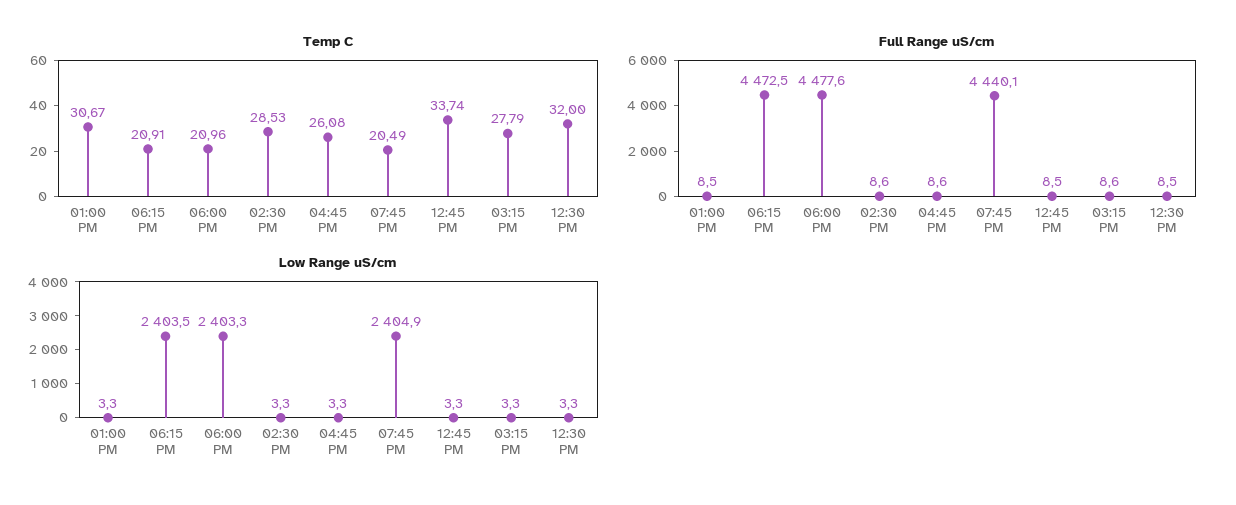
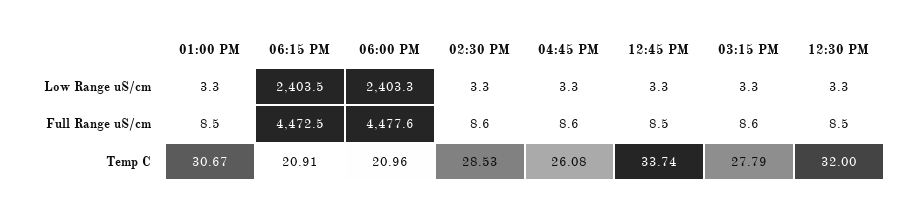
Temp C, 07:45 PM: 20.49 -> none
Full Range uS/cm, 07:45 PM: 4440.1 -> none
Low Range uS/cm, 07:45 PM: 2404.9 -> none

